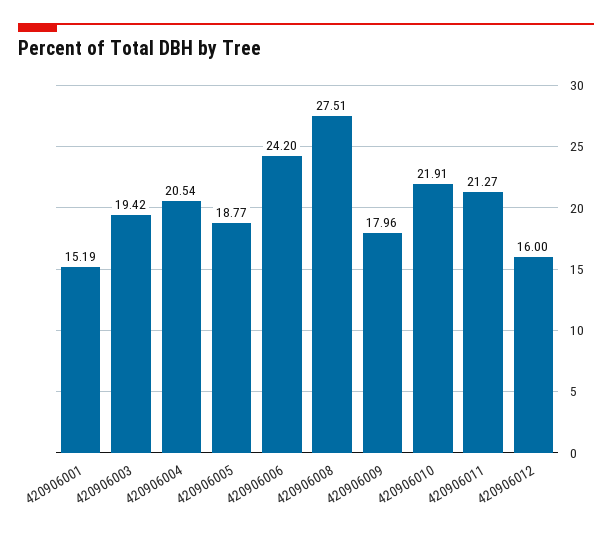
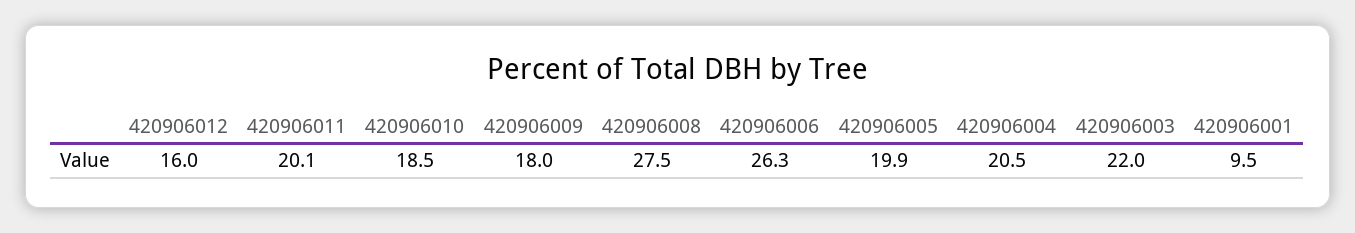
420906001: 15.19 -> 9.5
420906003: 19.42 -> 22
420906005: 18.77 -> 19.9
420906006: 24.2 -> 26.3
420906010: 21.91 -> 18.5
420906011: 21.27 -> 20.1

